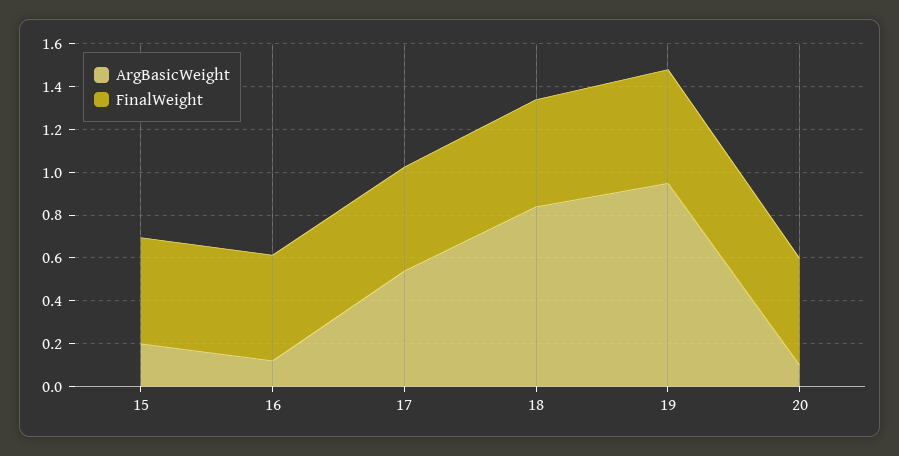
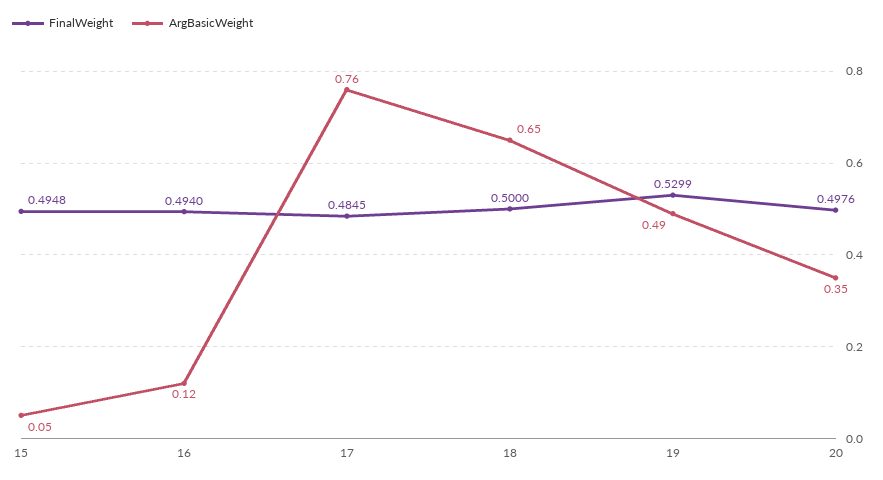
ArgBasicWeight, 15: 0.2 -> 0.05
ArgBasicWeight, 17: 0.55 -> 0.76
ArgBasicWeight, 18: 0.85 -> 0.65
ArgBasicWeight, 19: 0.95 -> 0.49
ArgBasicWeight, 20: 0.1 -> 0.35

